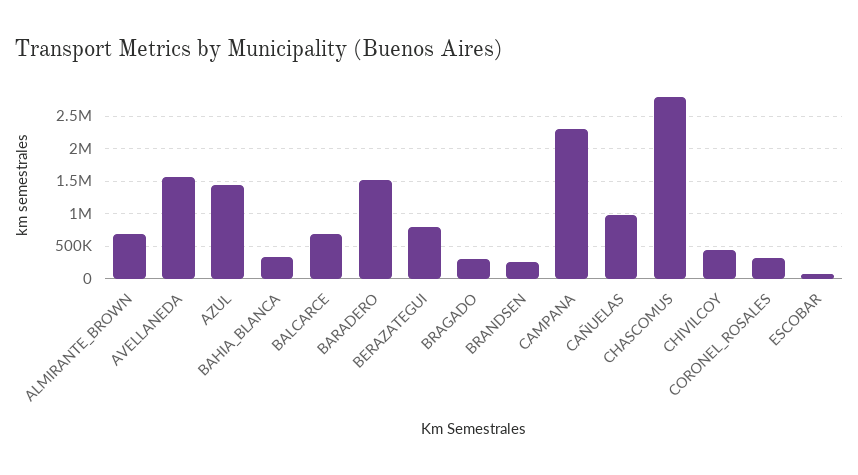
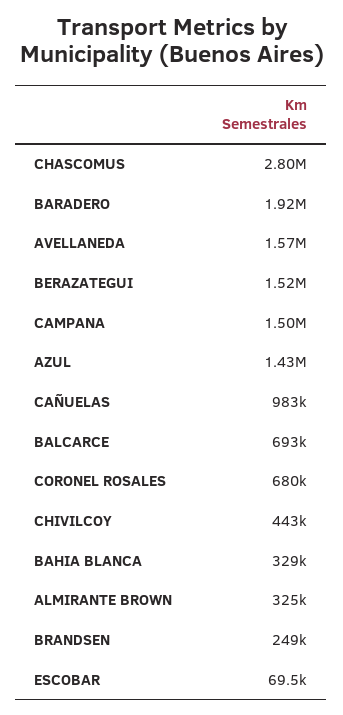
ALMIRANTE_BROWN: 700000 -> 325000
BARADERO: 1500000 -> 1920000
BERAZATEGUI: 800000 -> 1520000
BRAGADO: 300000 -> none
CAMPANA: 2300000 -> 1500000
CORONEL_ROSALES: 300000 -> 680000

